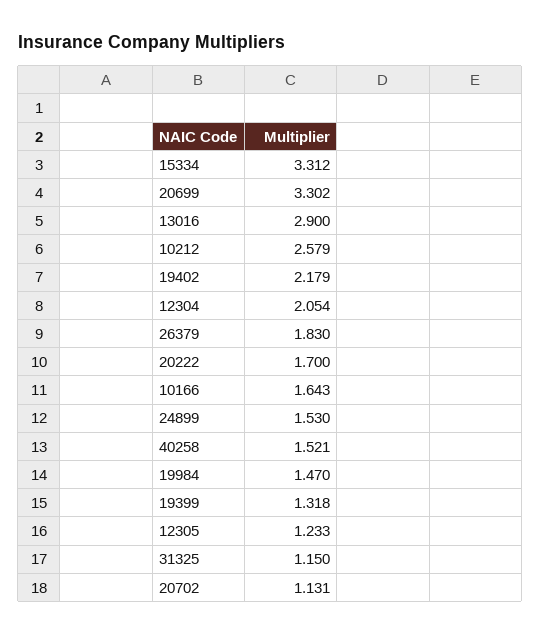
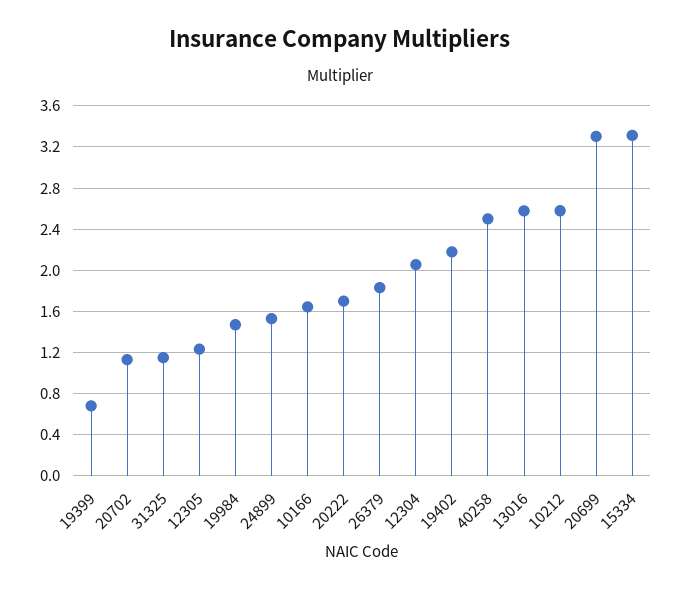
13016: 2.9 -> 2.6
40258: 1.521 -> 2.5
19399: 1.318 -> 0.7

